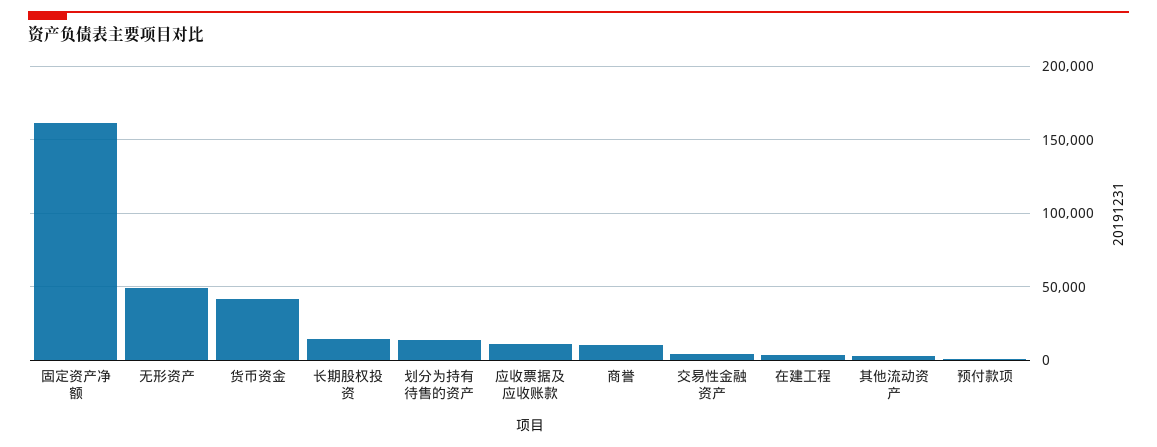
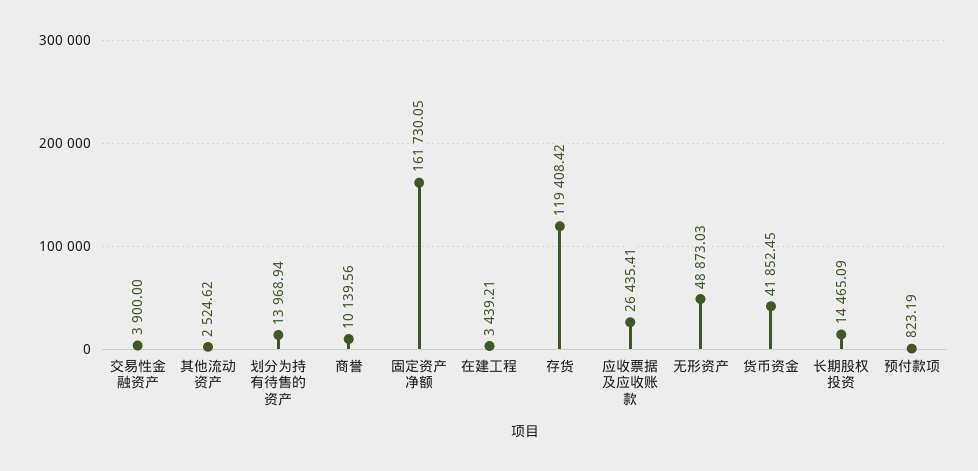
应收票据及应收账款: 10000 -> 26435.41
存货: none -> 119408.42

